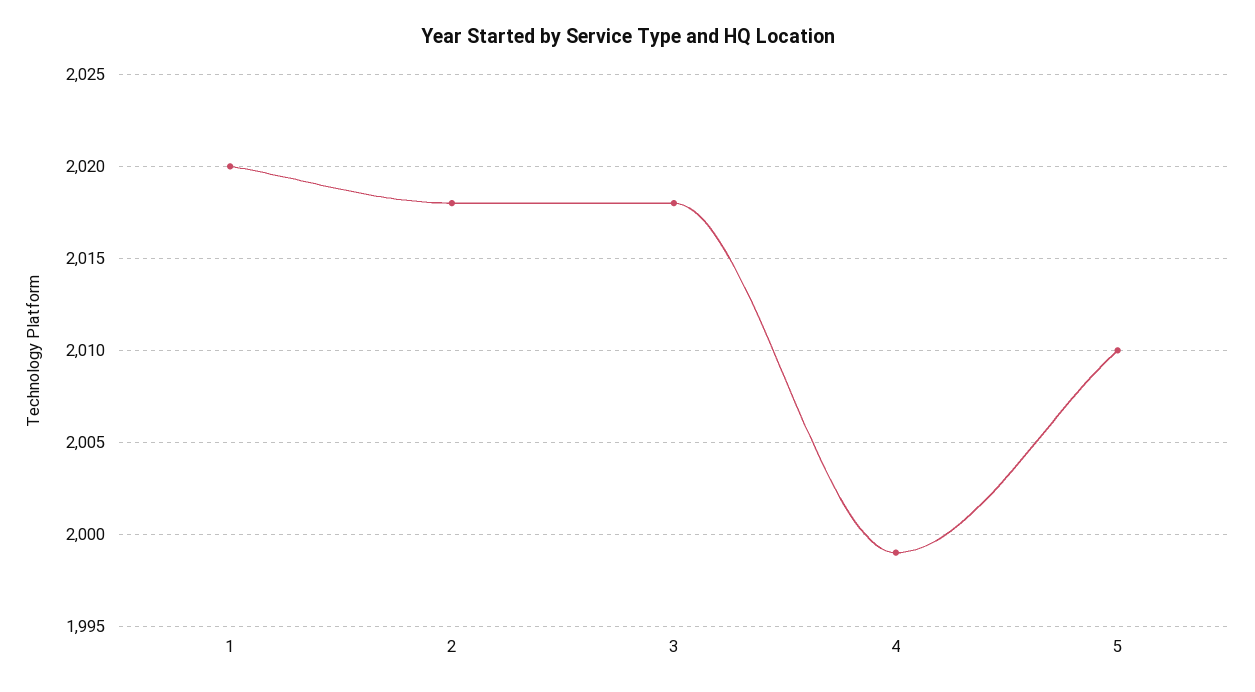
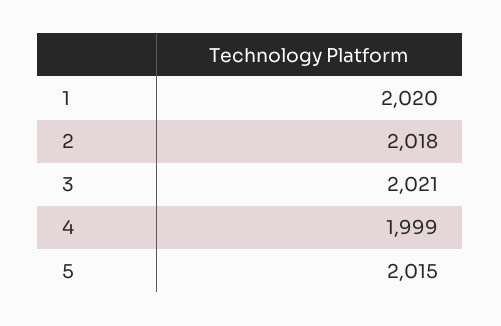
3: 2018 -> 2021
5: 2010 -> 2015

